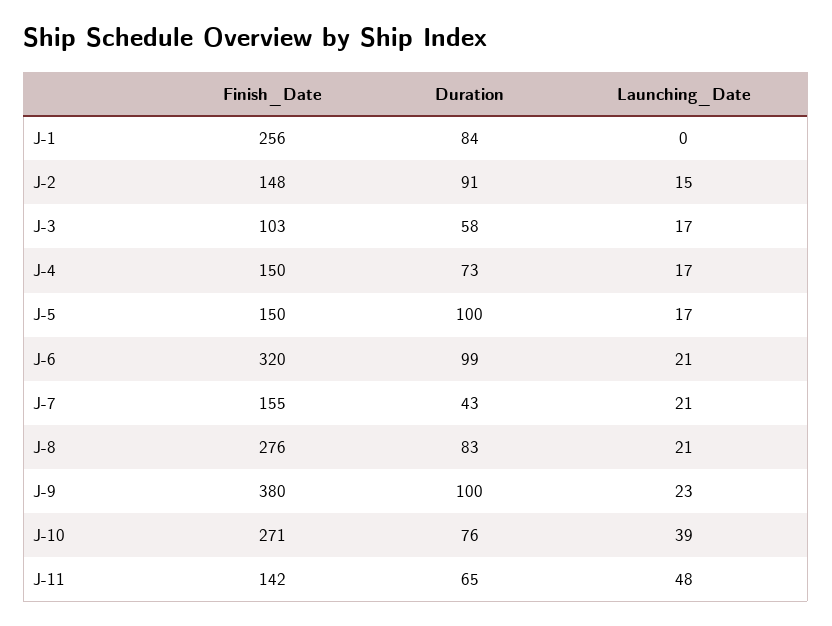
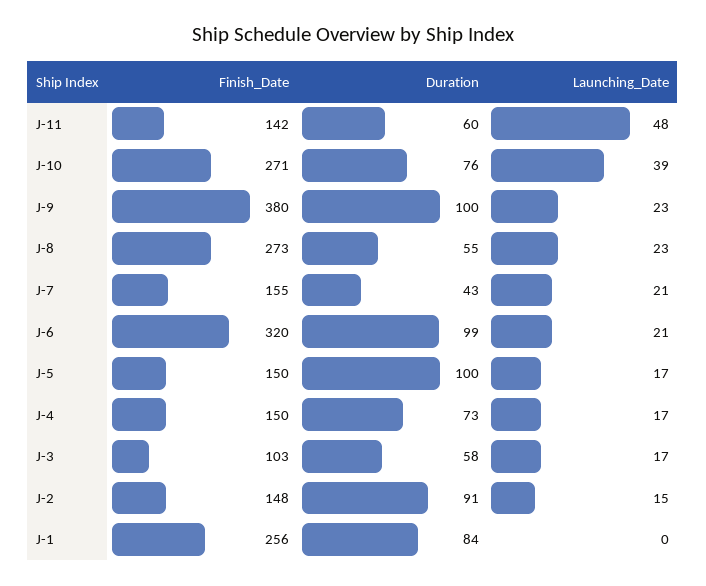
Finish_Date, J-8: 276 -> 273
Duration, J-8: 83 -> 55
Launching_Date, J-8: 21 -> 23
Duration, J-11: 65 -> 60

